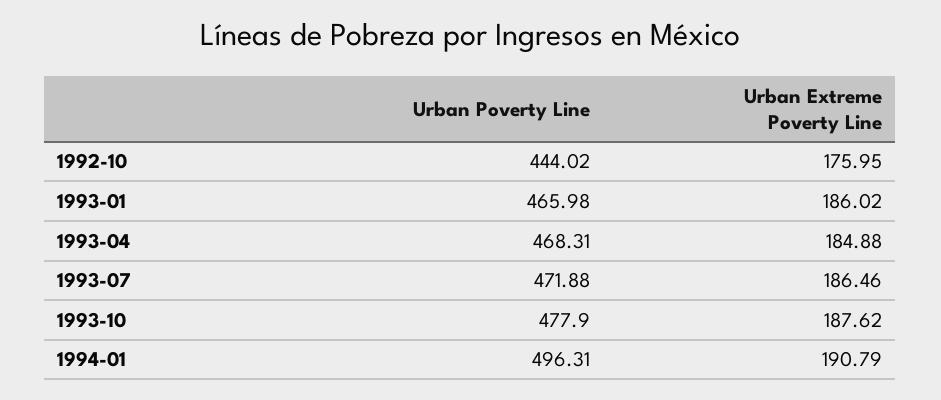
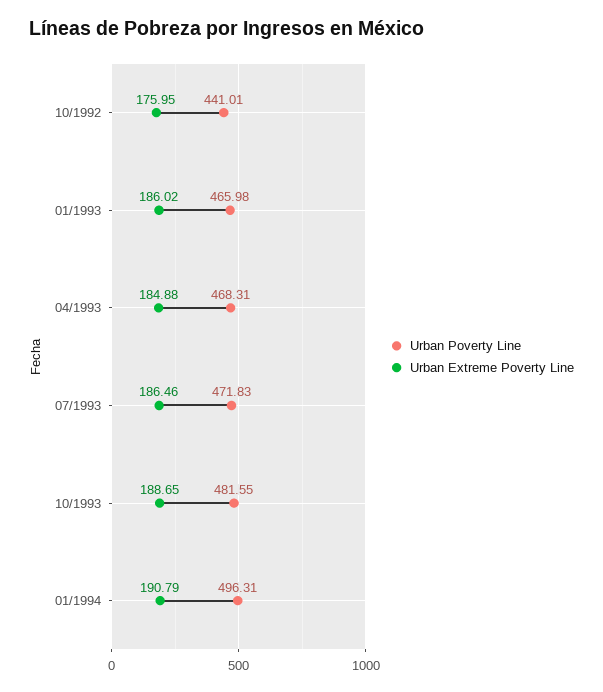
Urban Poverty Line, 1992-10: 444.02 -> 441.01
Urban Poverty Line, 1993-07: 471.88 -> 471.83
Urban Poverty Line, 1993-10: 477.9 -> 481.55
Urban Extreme Poverty Line, 1993-10: 187.62 -> 188.65

